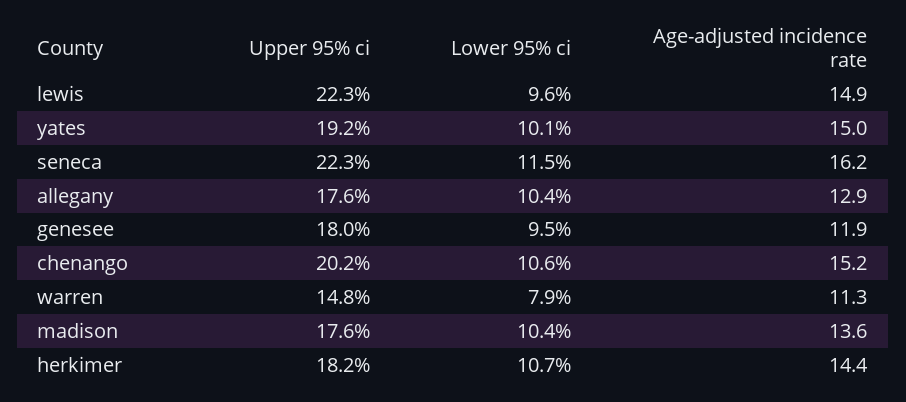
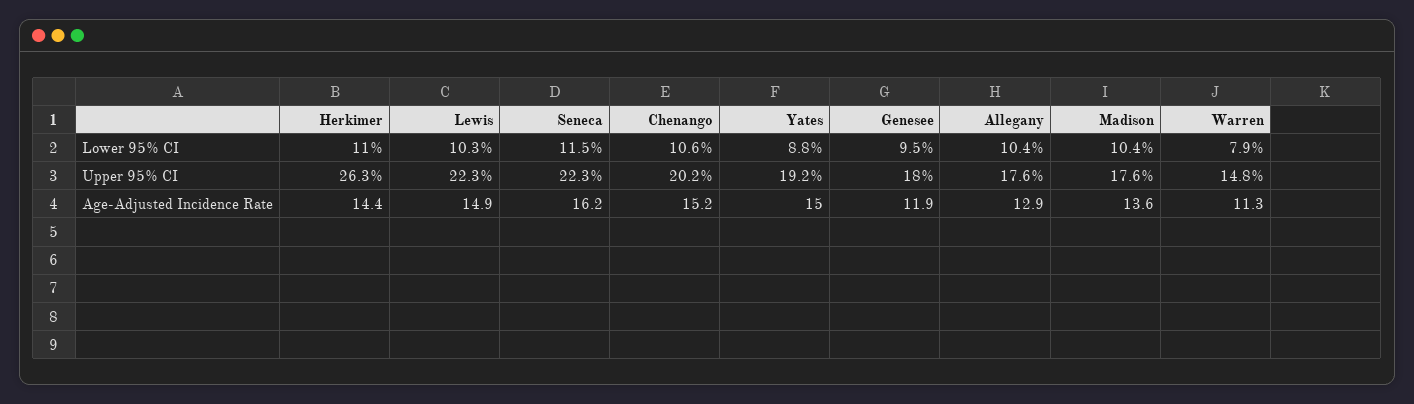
Lower 95% ci, lewis: 9.6 -> 10.3
Lower 95% ci, yates: 10.1 -> 8.8
Upper 95% ci, herkimer: 18.2 -> 26.3
Lower 95% ci, herkimer: 10.7 -> 11

